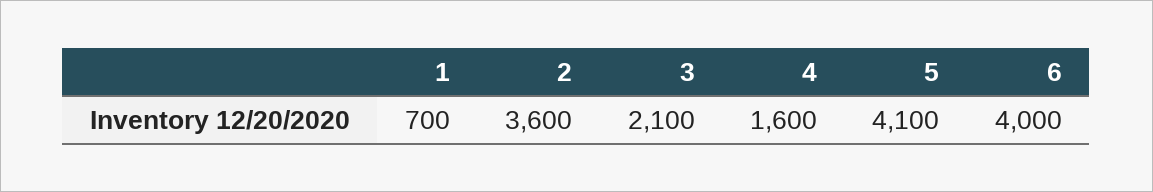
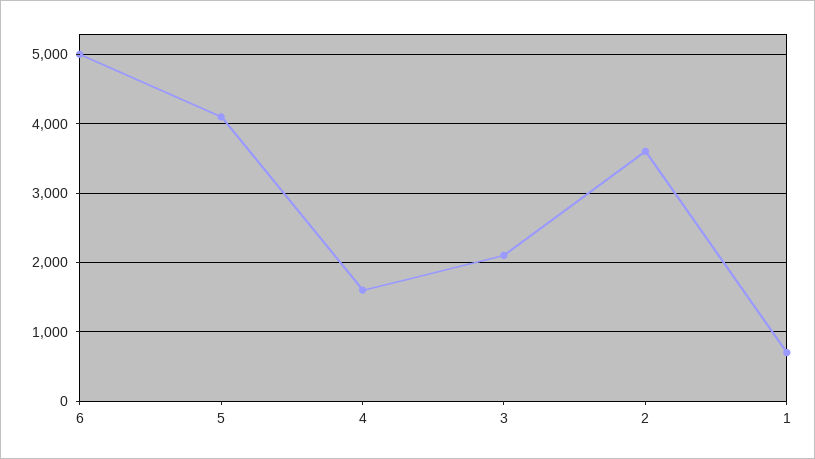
6: 4000 -> 5000

